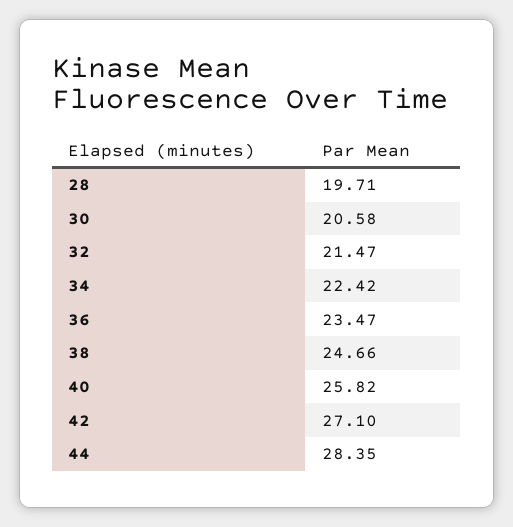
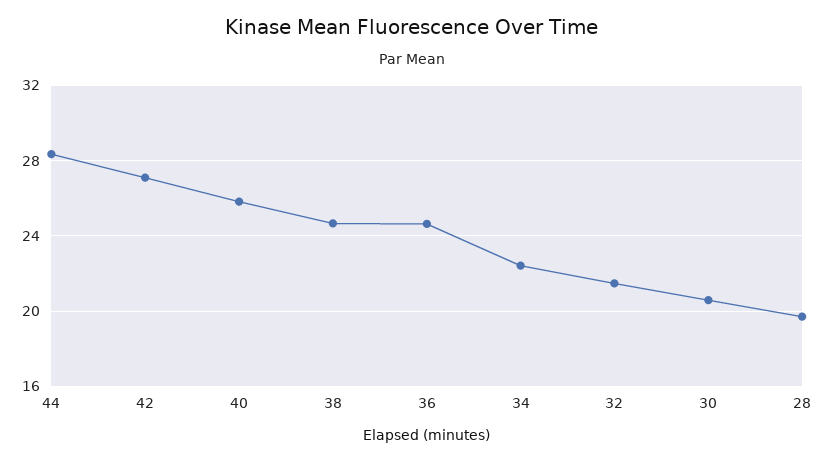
36: 23.47 -> 24.5

